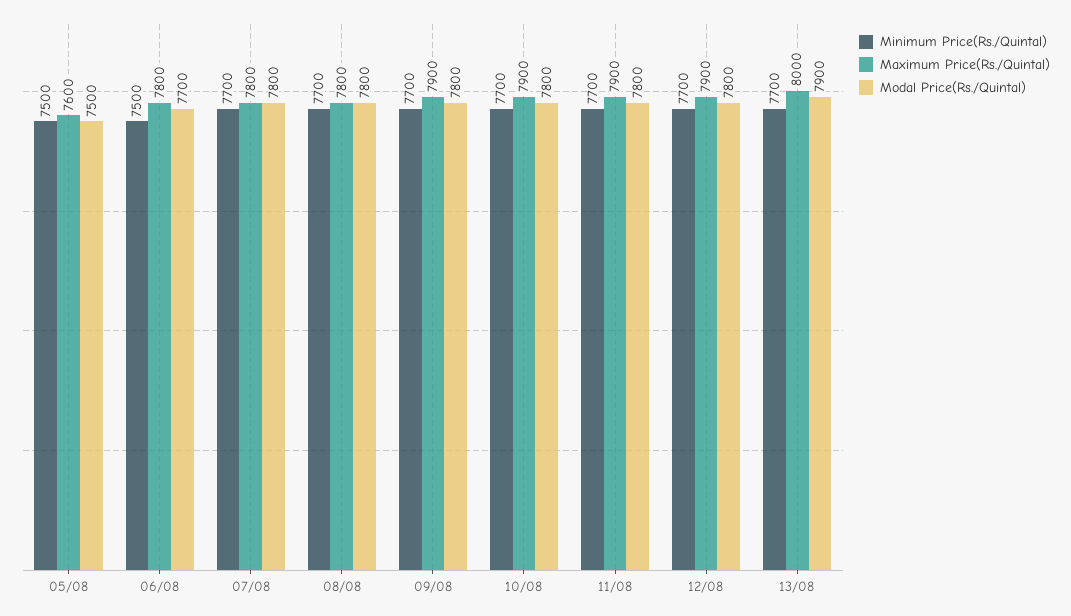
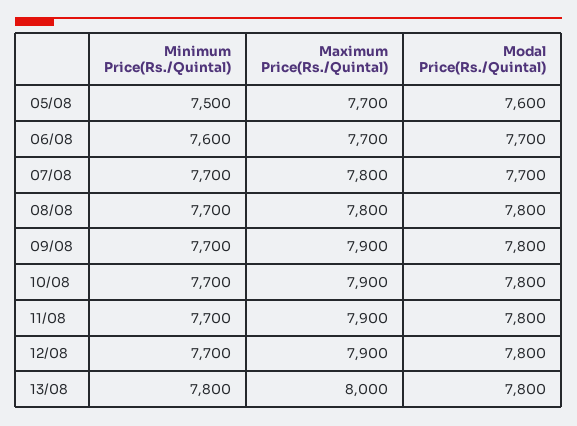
Maximum Price(Rs./Quintal), 05/08: 7600 -> 7700
Modal Price(Rs./Quintal), 05/08: 7500 -> 7600
Minimum Price(Rs./Quintal), 06/08: 7500 -> 7600
Maximum Price(Rs./Quintal), 06/08: 7800 -> 7700
Modal Price(Rs./Quintal), 07/08: 7800 -> 7700
Minimum Price(Rs./Quintal), 13/08: 7700 -> 7800
Modal Price(Rs./Quintal), 13/08: 7900 -> 7800

